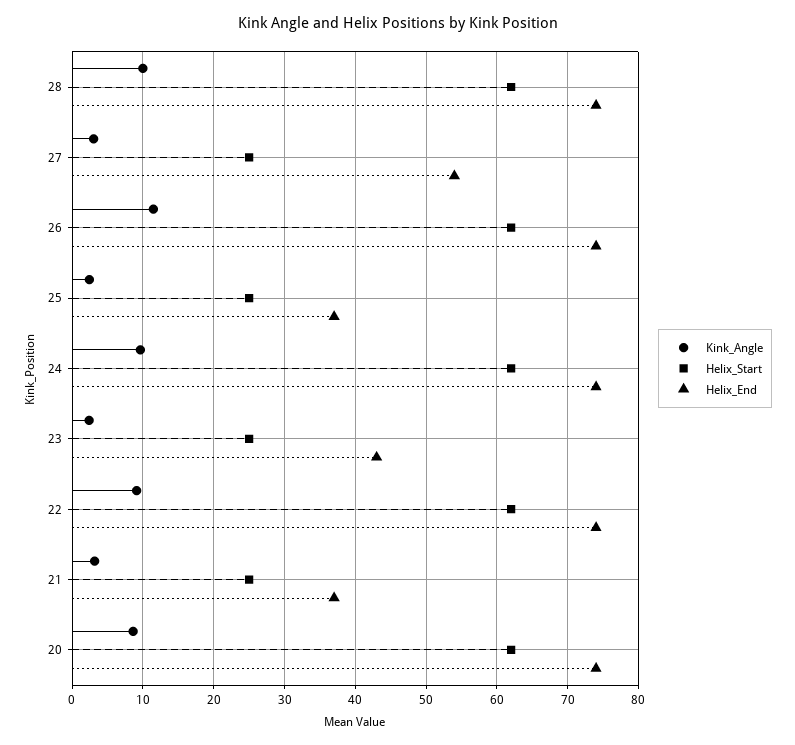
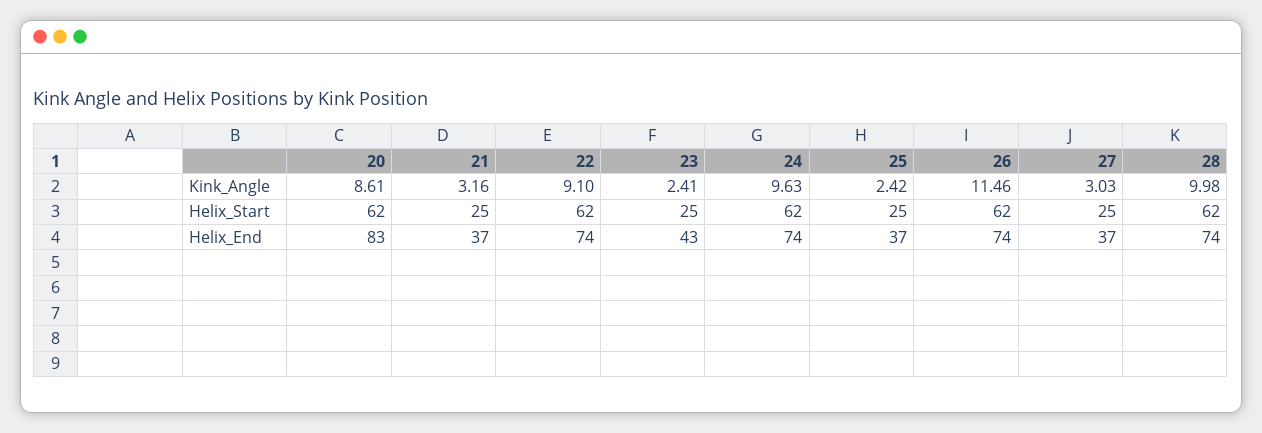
Helix_End, 27: 54 -> 37
Helix_End, 20: 74 -> 83

